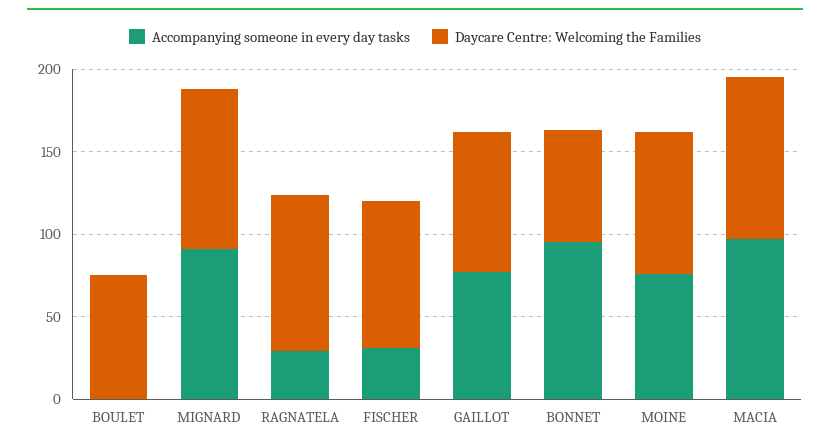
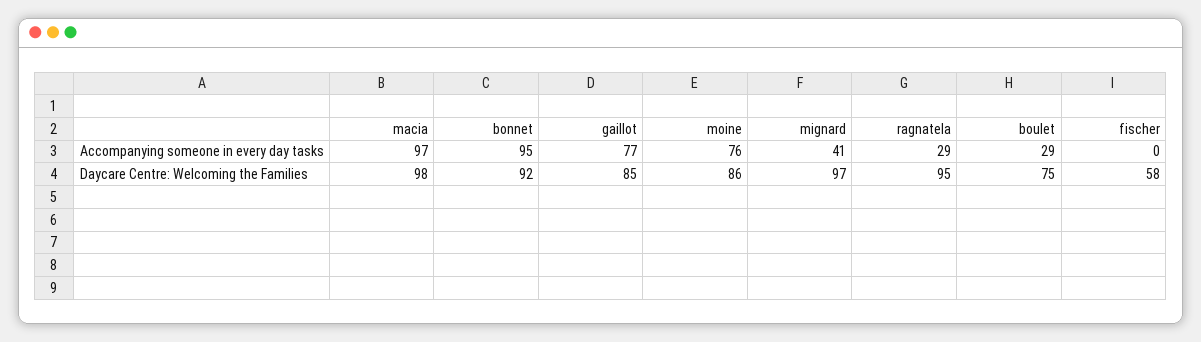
Accompanying someone in every day tasks, BOULET: 0 -> 29
Accompanying someone in every day tasks, MIGNARD: 90 -> 41
Accompanying someone in every day tasks, FISCHER: 30 -> 0
Daycare Centre: Welcoming the Families, FISCHER: 90 -> 58
Daycare Centre: Welcoming the Families, BONNET: 70 -> 92

